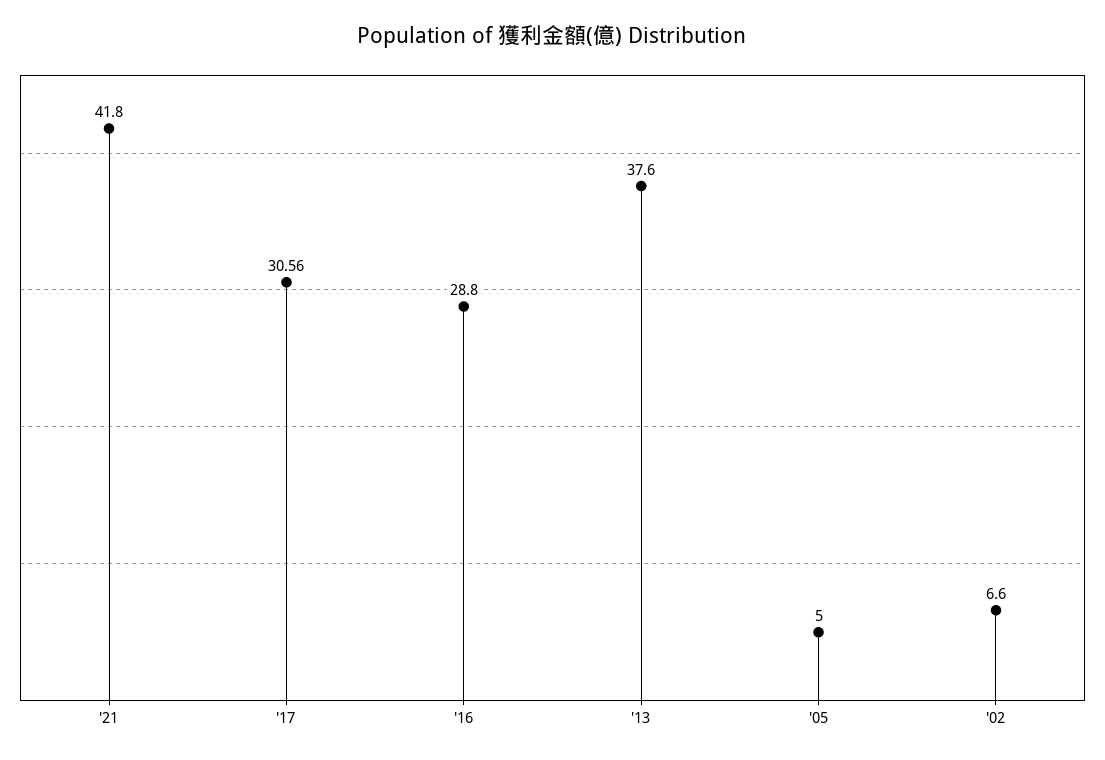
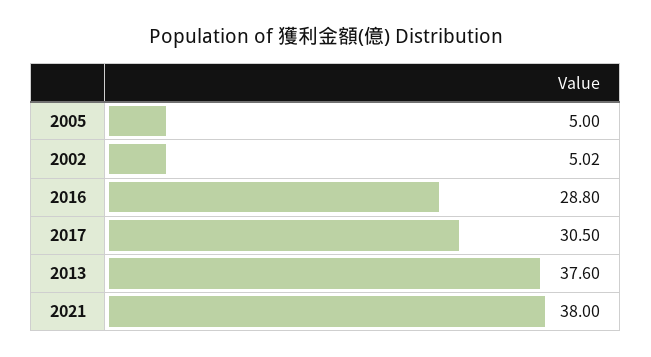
'21: 41.8 -> 38
'17: 30.56 -> 30.5
'02: 6.6 -> 5.02

